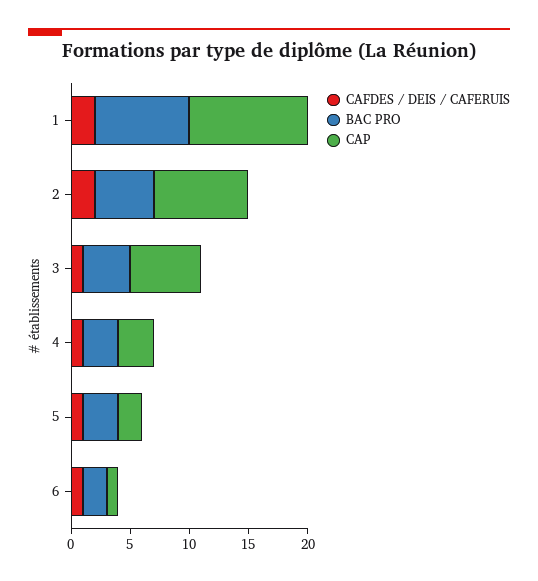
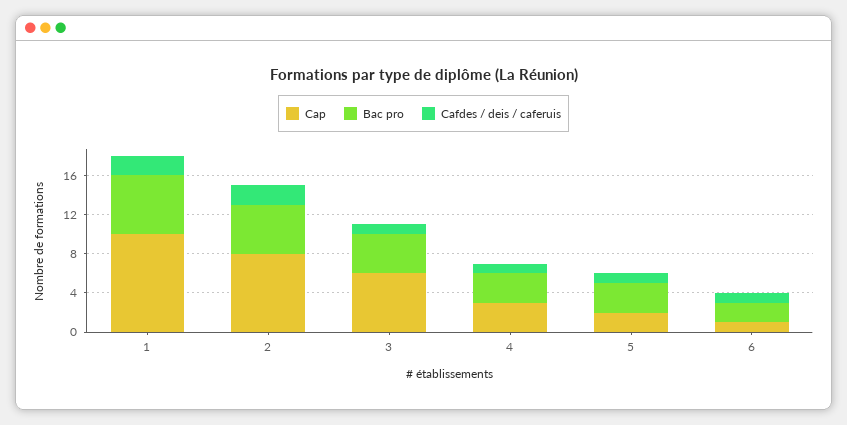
BAC PRO, 1: 8 -> 6

